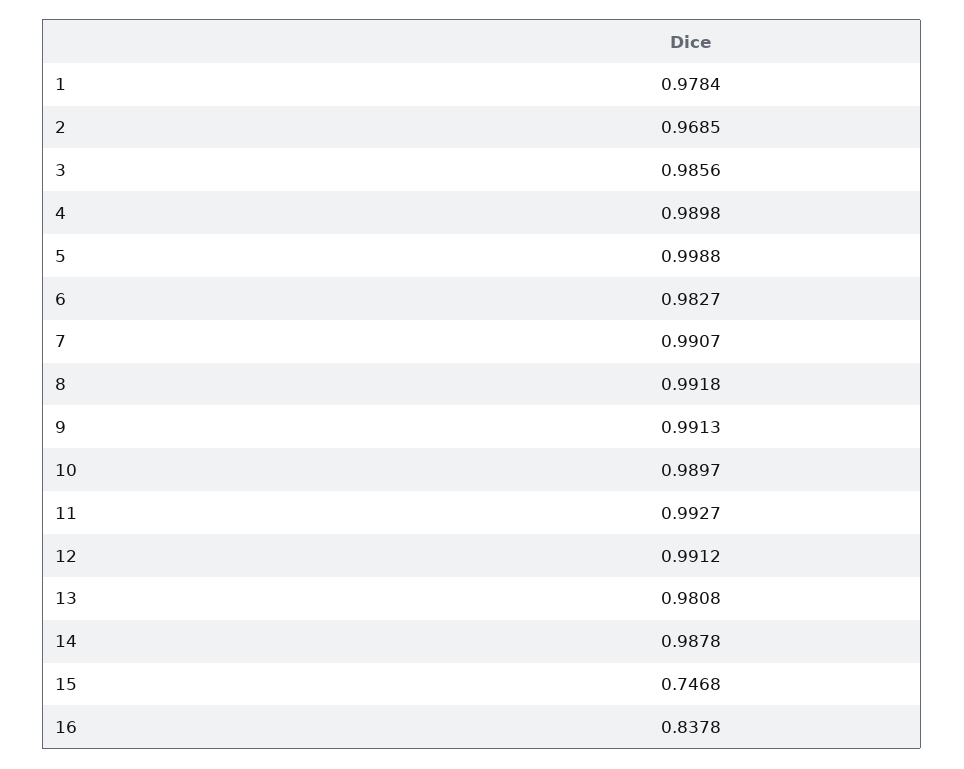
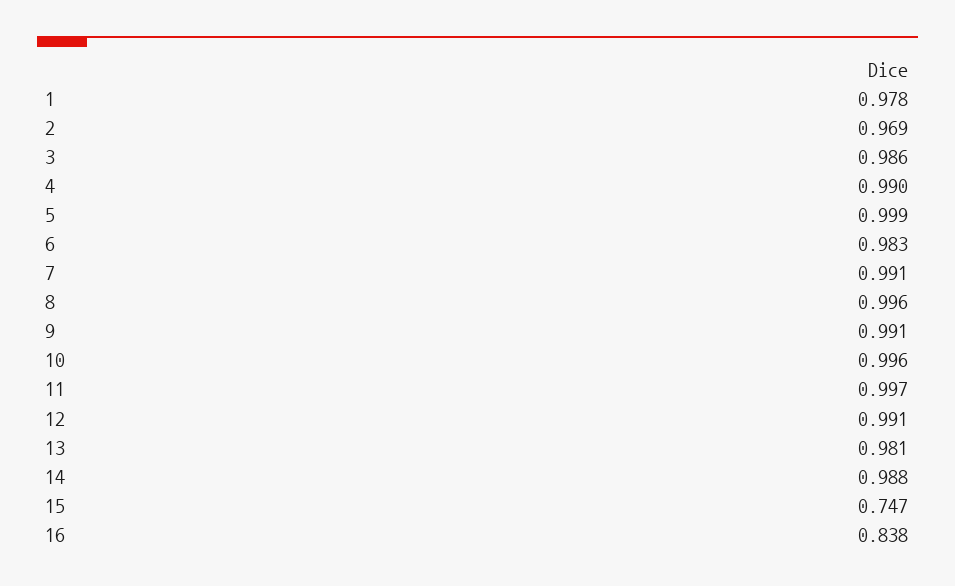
8: 0.9918 -> 0.996
10: 0.9897 -> 0.996
11: 0.9927 -> 0.997

